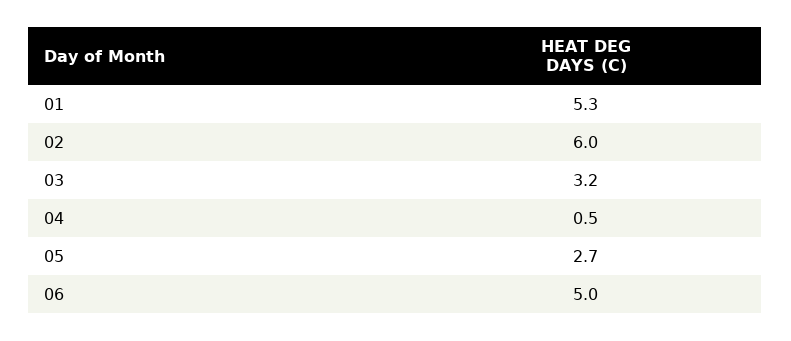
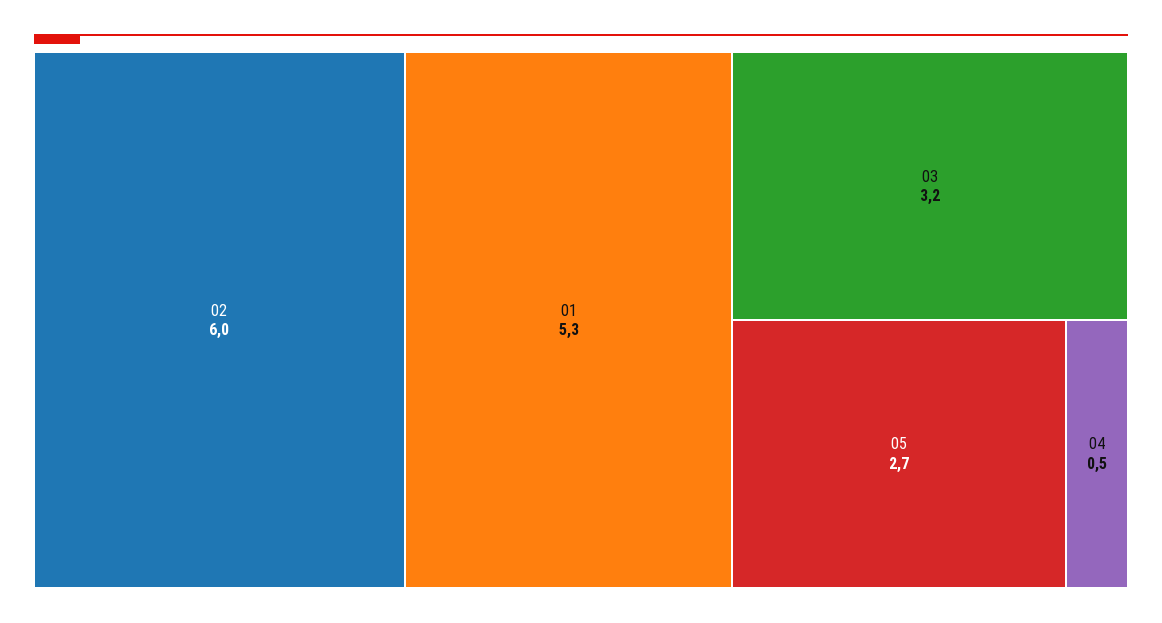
06: 5 -> none

